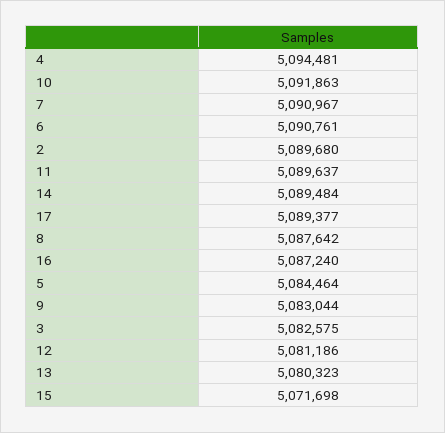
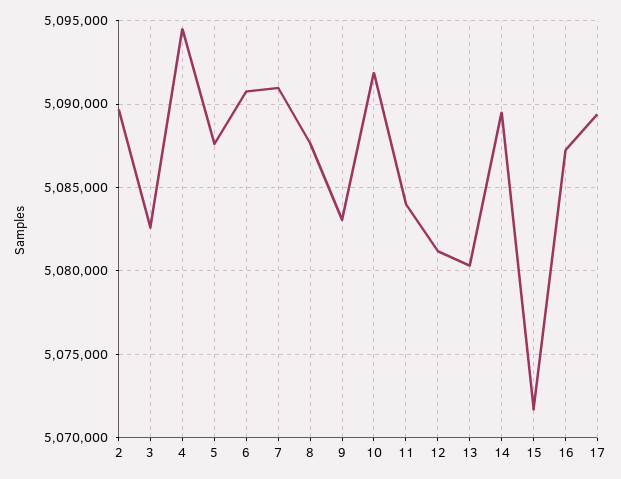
11: 5089637 -> 5084000
5: 5084464 -> 5087500

